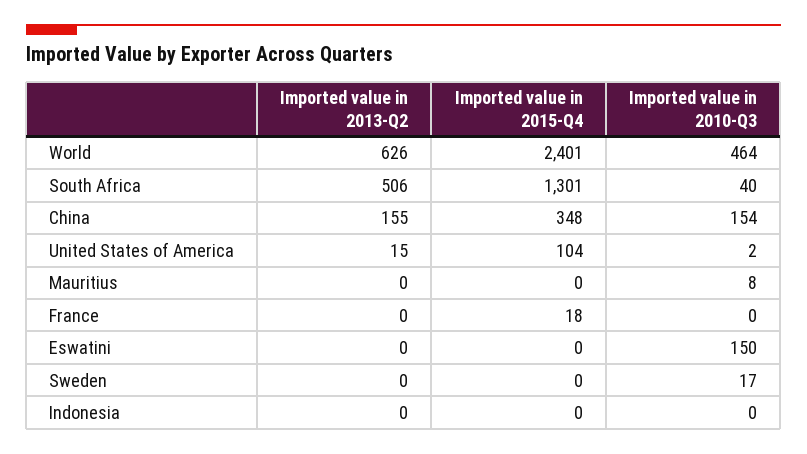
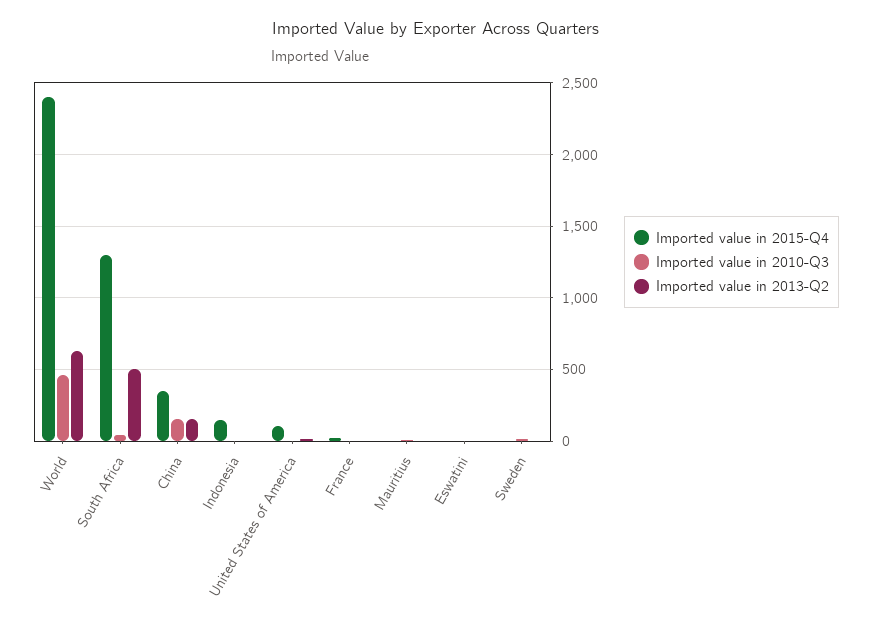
Imported value in 2010-Q3, Eswatini: 150 -> 0
Imported value in 2015-Q4, Indonesia: 0 -> 150

